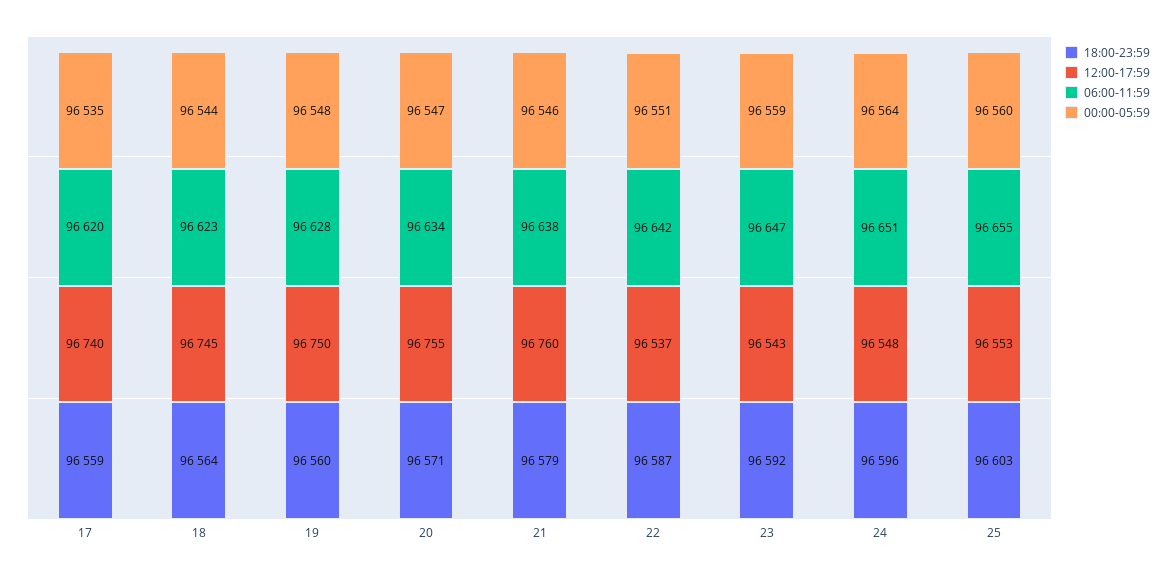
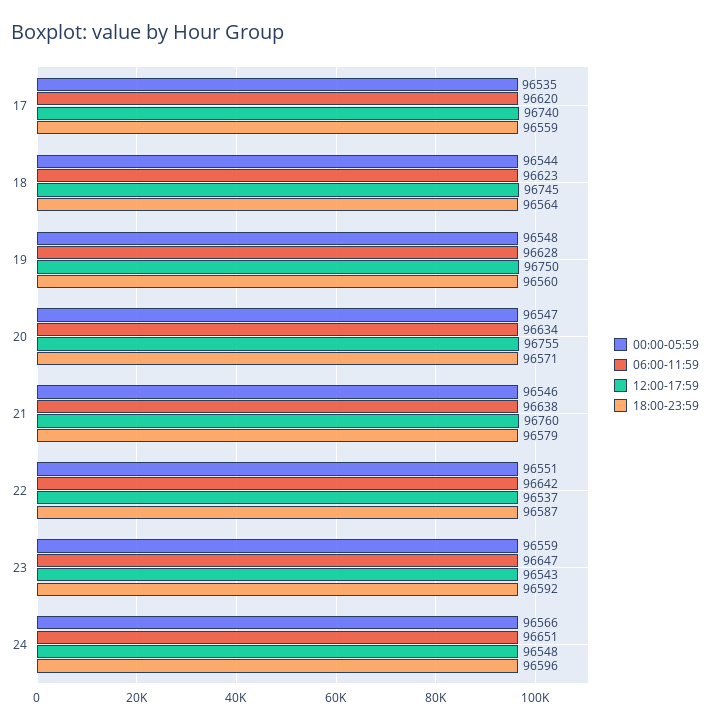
00:00-05:59, 24: 96564 -> 96566
18:00-23:59, 25: 96603 -> none
12:00-17:59, 25: 96553 -> none
06:00-11:59, 25: 96655 -> none
00:00-05:59, 25: 96560 -> none

